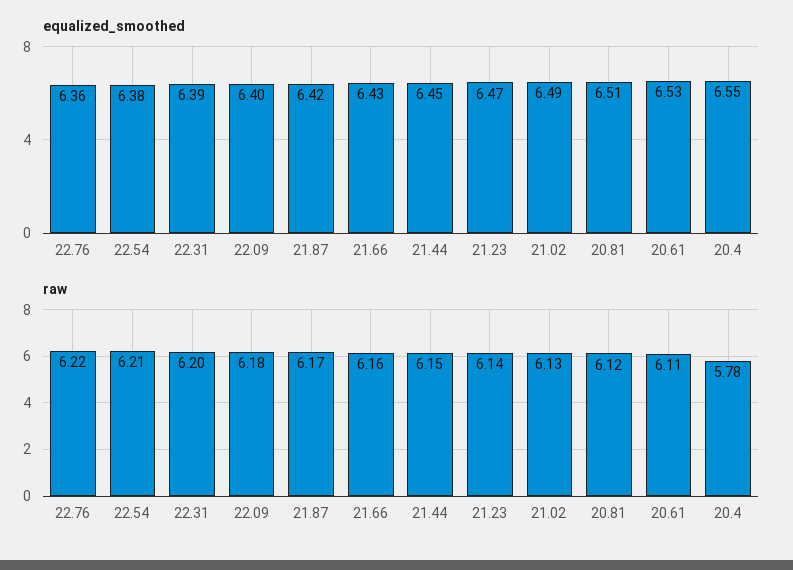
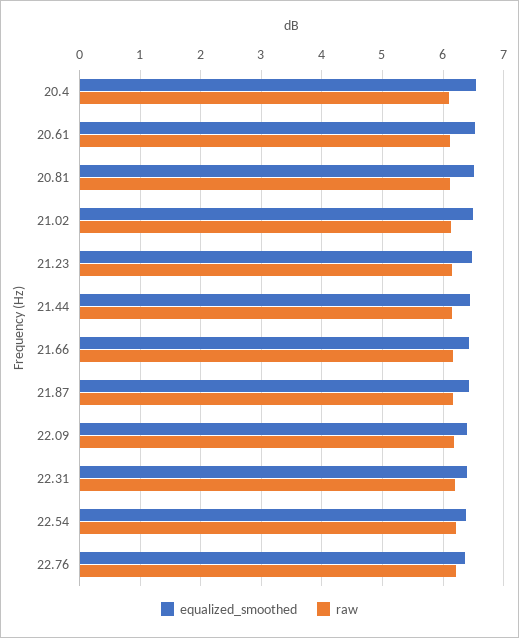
raw, 20.4: 5.78 -> 6.1

